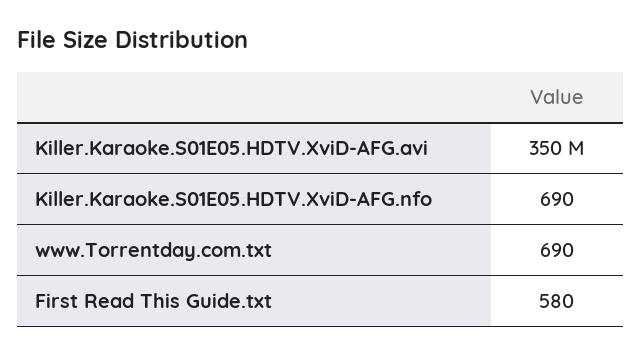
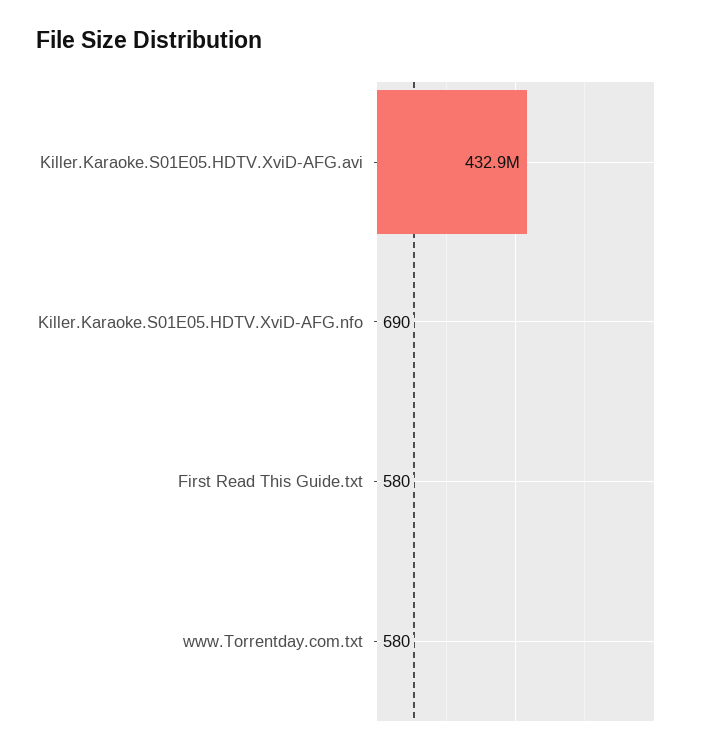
Killer.Karaoke.S01E05.HDTV.XviD-AFG.avi: 350000000 -> 432900000
www.Torrentday.com.txt: 690 -> 580

